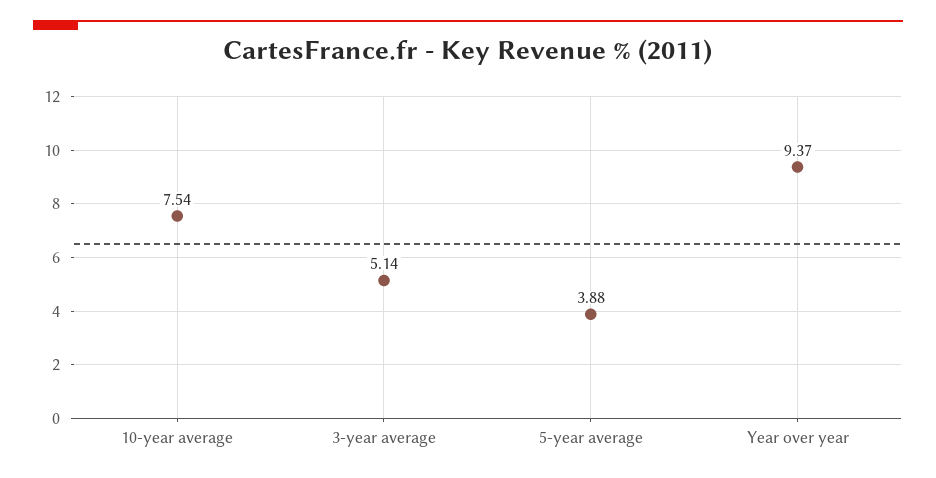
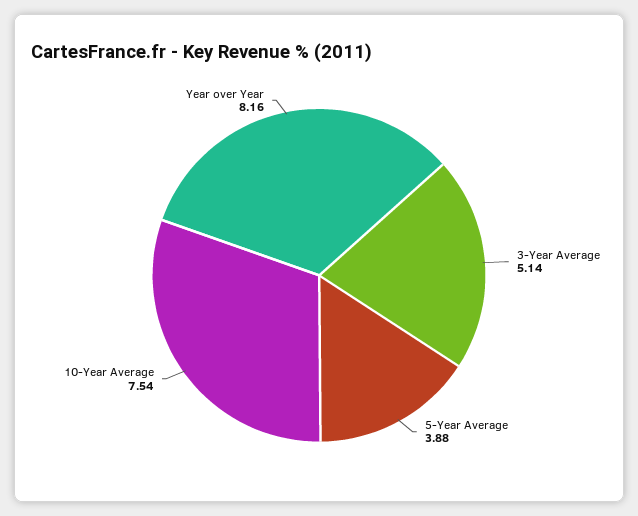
Year over year: 9.37 -> 8.16

